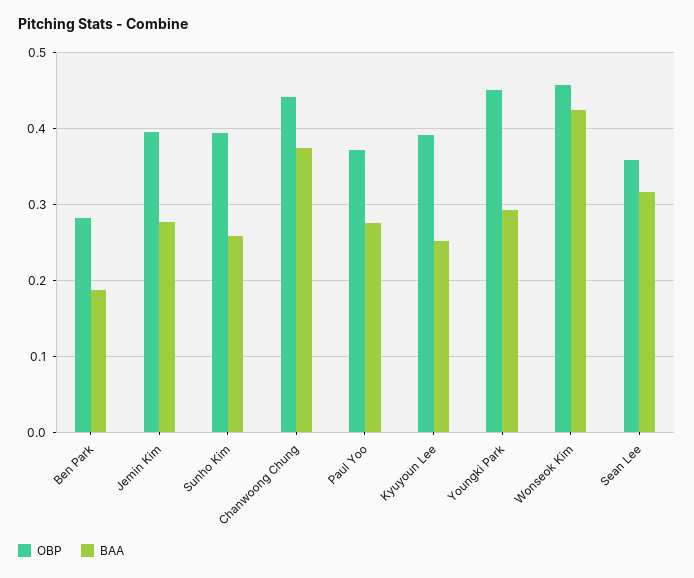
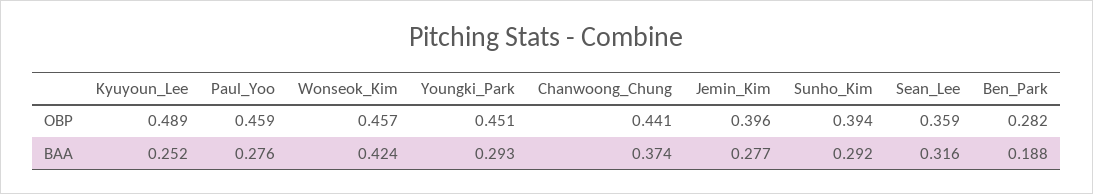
BAA, Sunho Kim: 0.26 -> 0.292
OBP, Paul Yoo: 0.37 -> 0.459
OBP, Kyuyoun Lee: 0.39 -> 0.489

